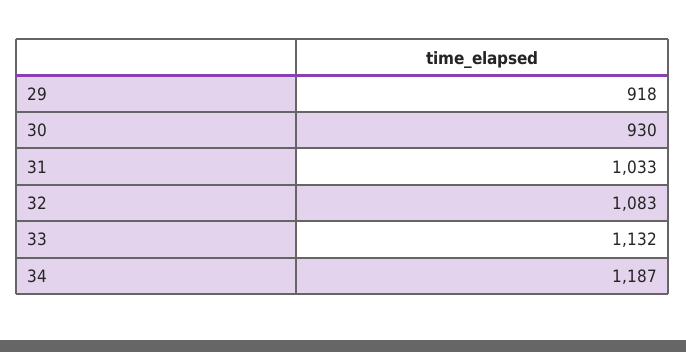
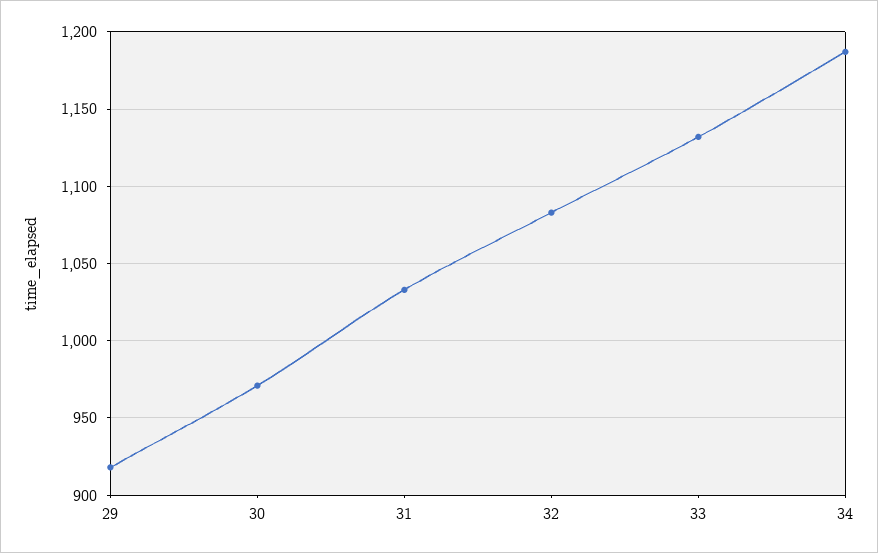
30: 930 -> 970

